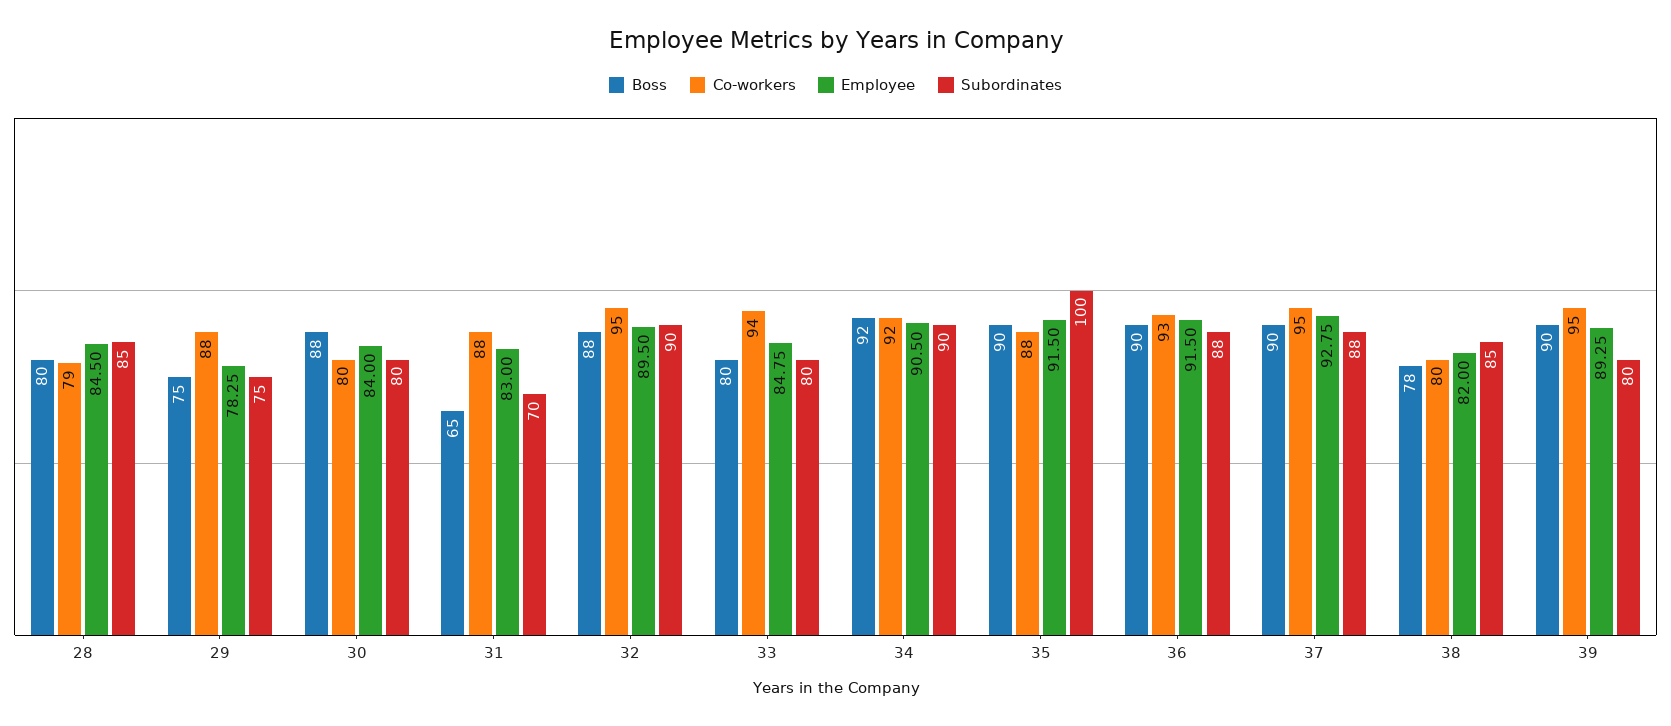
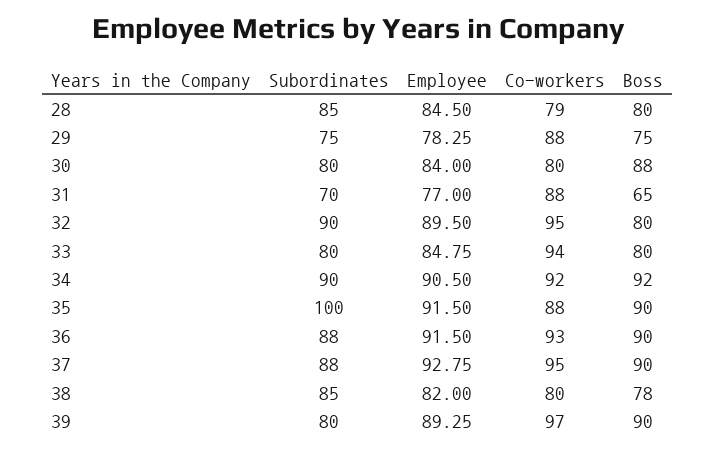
Employee, 31: 83 -> 77
Boss, 32: 88 -> 80
Co-workers, 39: 95 -> 97

